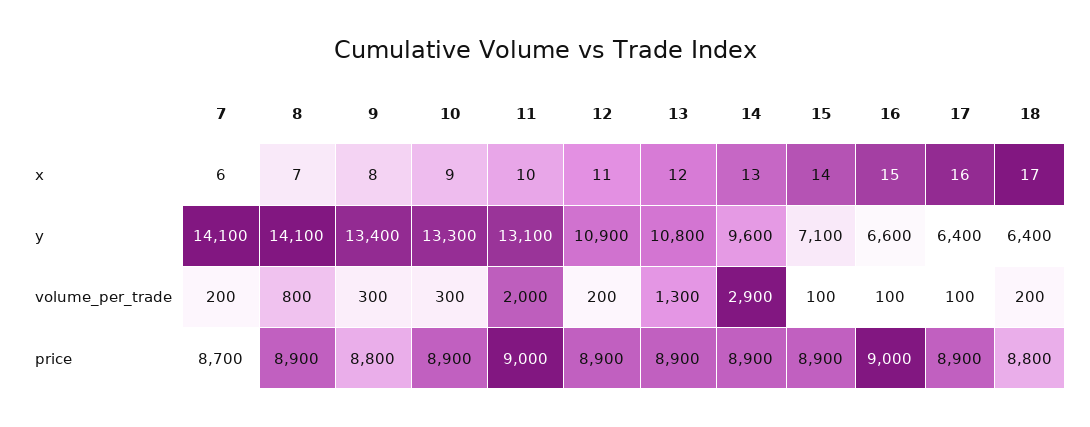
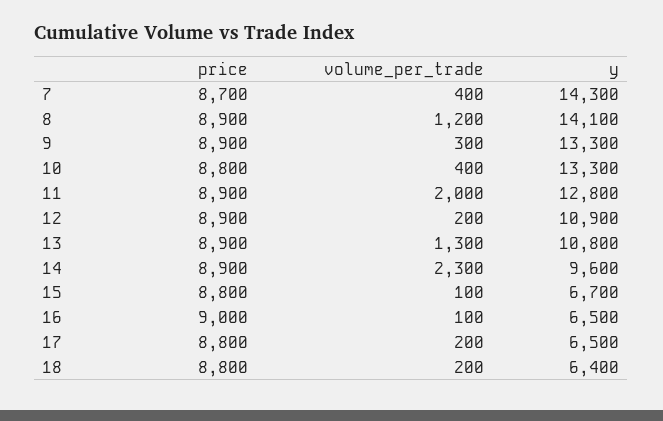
7, x: 6 -> none
8, x: 7 -> none
9, x: 8 -> none
10, x: 9 -> none
11, x: 10 -> none
12, x: 11 -> none
13, x: 12 -> none
14, x: 13 -> none
15, x: 14 -> none
16, x: 15 -> none
17, x: 16 -> none
18, x: 17 -> none
7, y: 14100 -> 14300
9, y: 13400 -> 13300
11, y: 13100 -> 12800
15, y: 7100 -> 6700
16, y: 6600 -> 6500
17, y: 6400 -> 6500
7, volume_per_trade: 200 -> 400
8, volume_per_trade: 800 -> 1200
10, volume_per_trade: 300 -> 400
14, volume_per_trade: 2900 -> 2300
17, volume_per_trade: 100 -> 200
9, price: 8800 -> 8900
10, price: 8900 -> 8800
11, price: 9000 -> 8900
15, price: 8900 -> 8800
17, price: 8900 -> 8800

